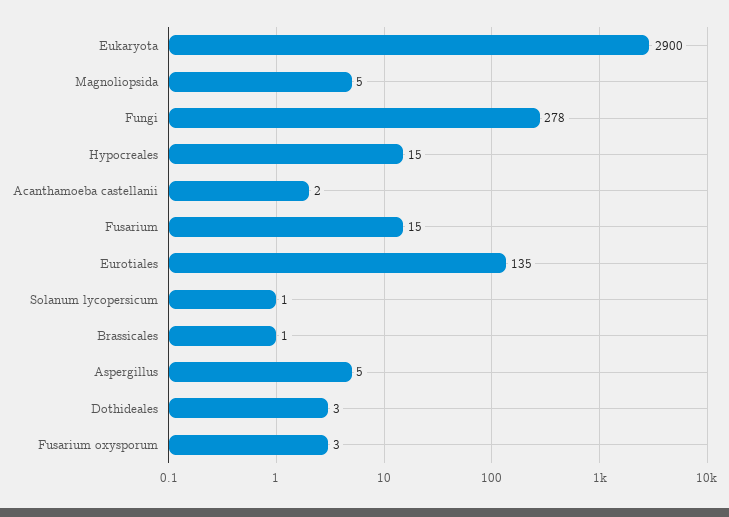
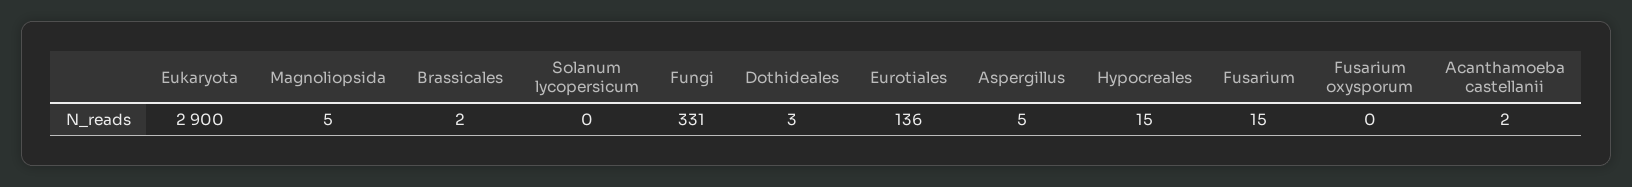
Fungi: 278 -> 331
Eurotiales: 135 -> 136
Solanum lycopersicum: 1 -> 0
Brassicales: 1 -> 2
Fusarium oxysporum: 3 -> 0

